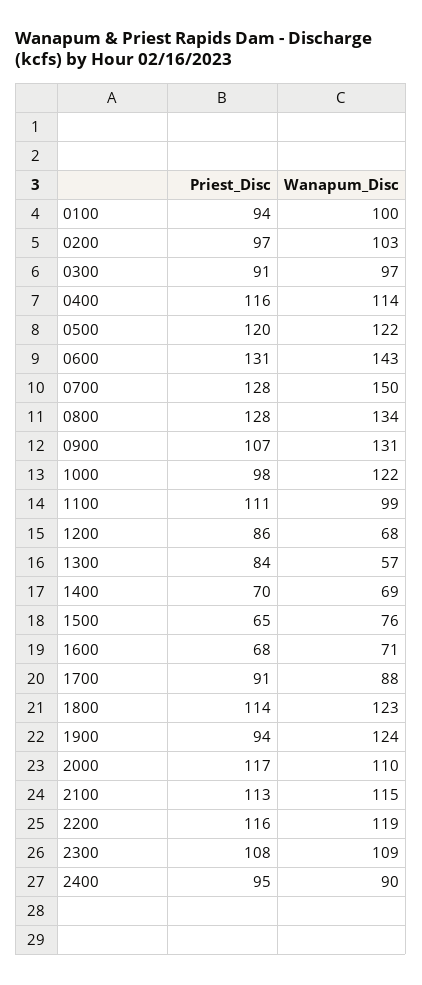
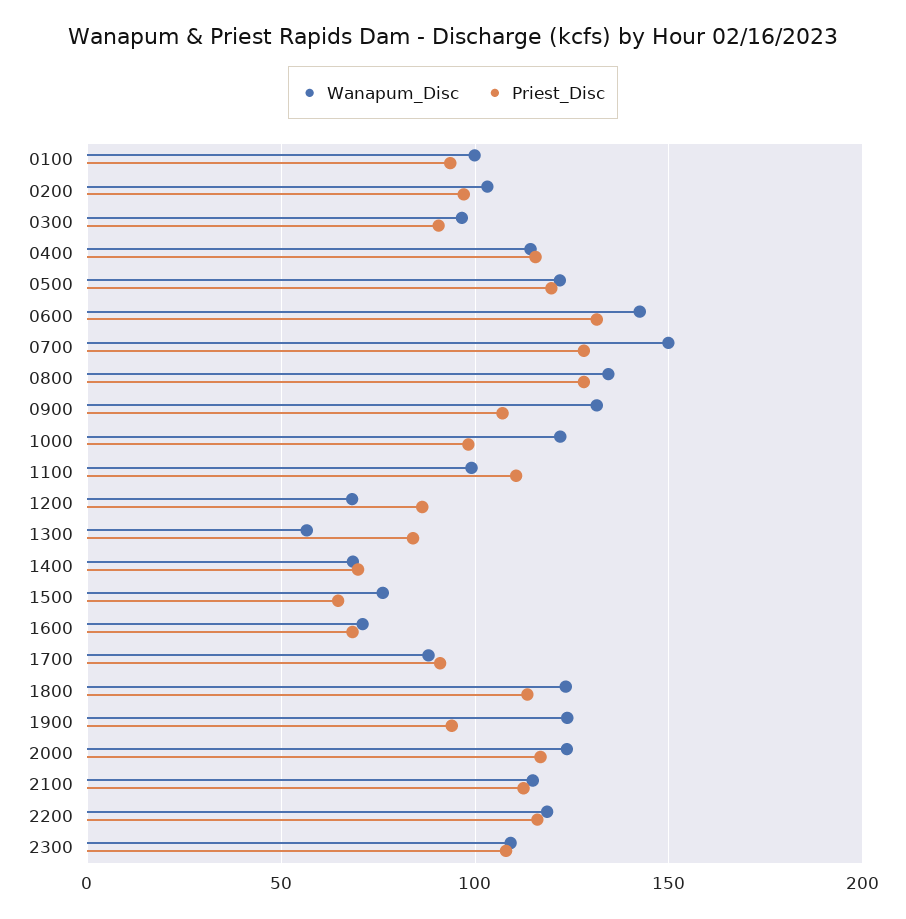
Wanapum_Disc, 2000: 110 -> 125
Priest_Disc, 2400: 95 -> none
Wanapum_Disc, 2400: 90 -> none

